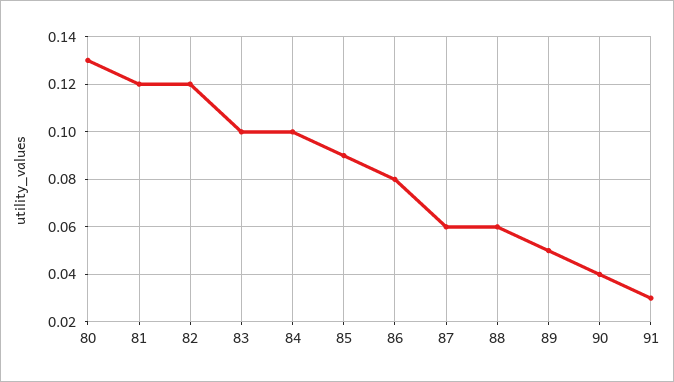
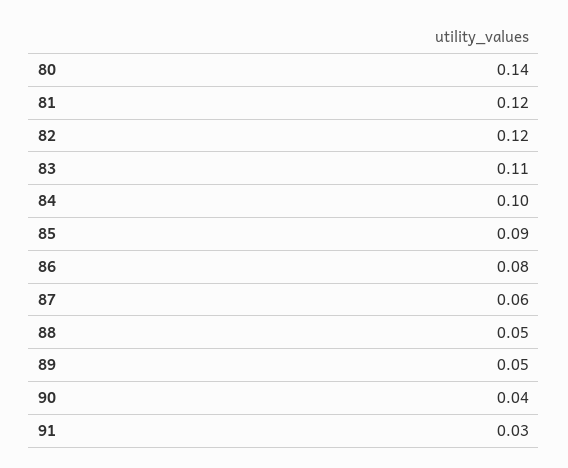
80: 0.13 -> 0.14
83: 0.1 -> 0.11
88: 0.06 -> 0.05

